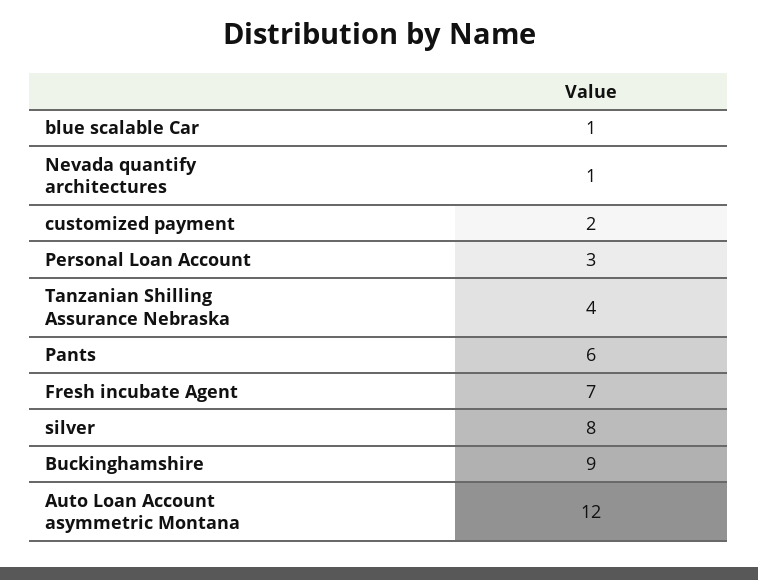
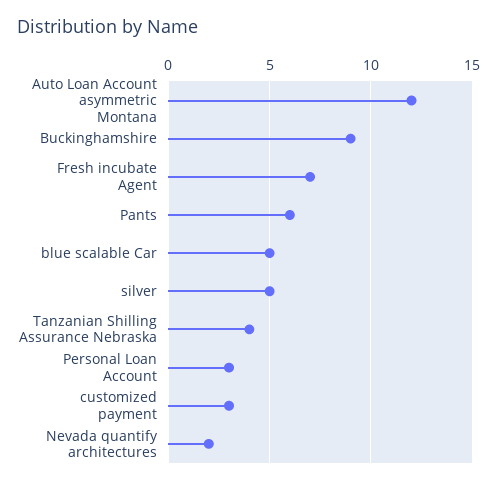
blue scalable Car: 1 -> 5
Nevada quantify architectures: 1 -> 2
customized payment: 2 -> 3
silver: 8 -> 5

